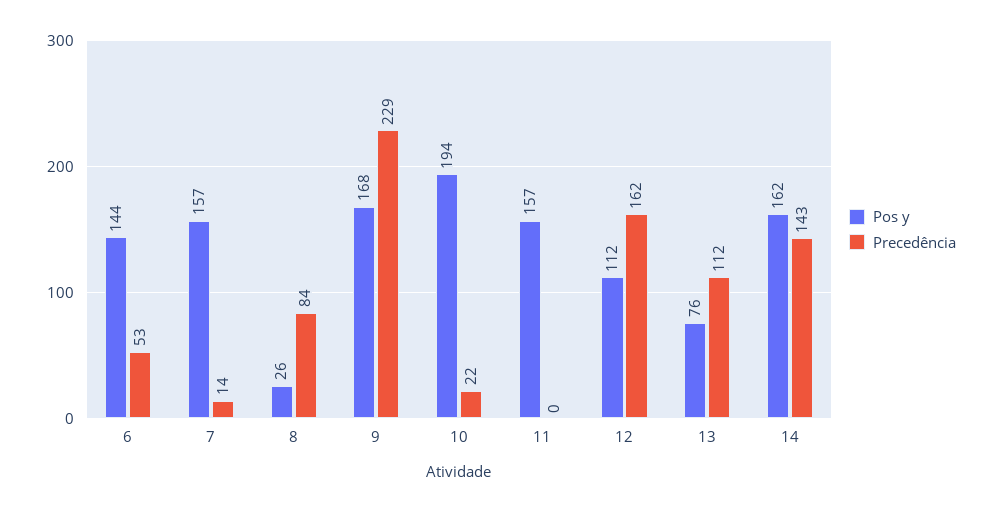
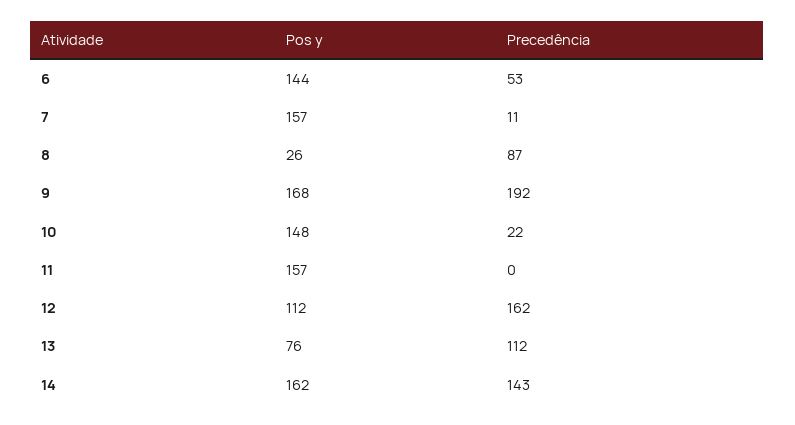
Precedência, 7: 14 -> 11
Precedência, 8: 84 -> 87
Precedência, 9: 229 -> 192
Pos y, 10: 194 -> 148

